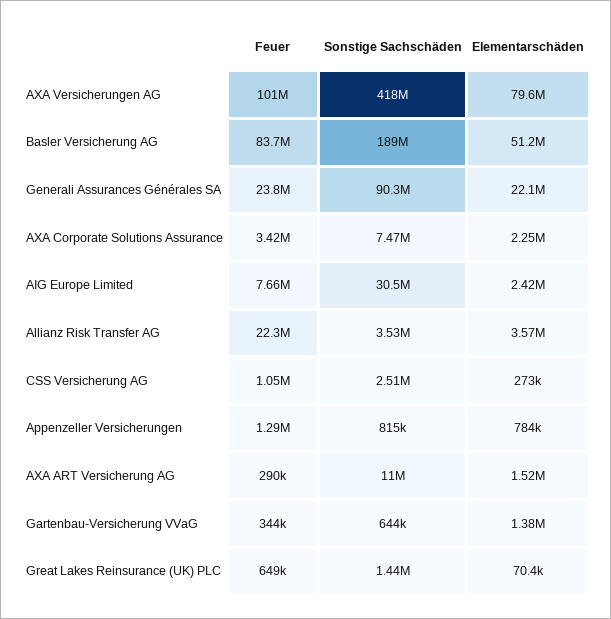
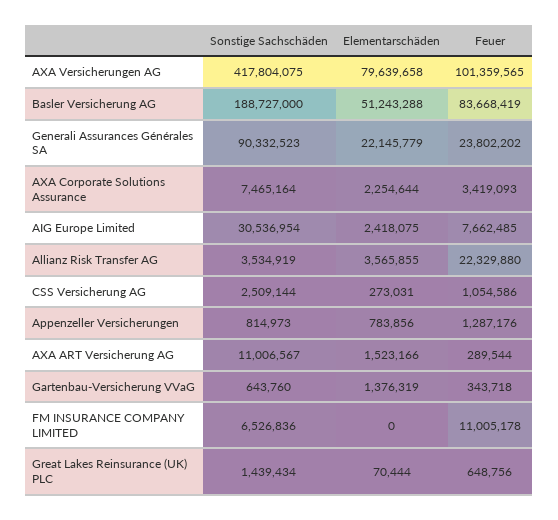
Sonstige Sachschäden, FM INSURANCE COMPANY LIMITED: none -> 6526836
Elementarschäden, FM INSURANCE COMPANY LIMITED: none -> 0
Feuer, FM INSURANCE COMPANY LIMITED: none -> 11005178

